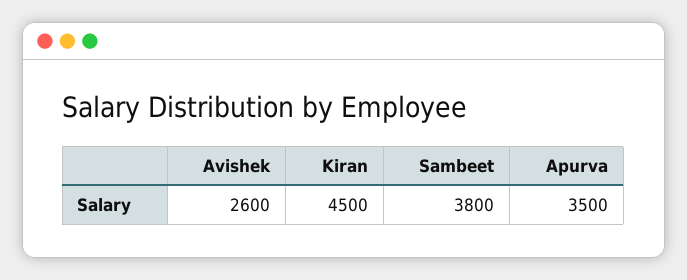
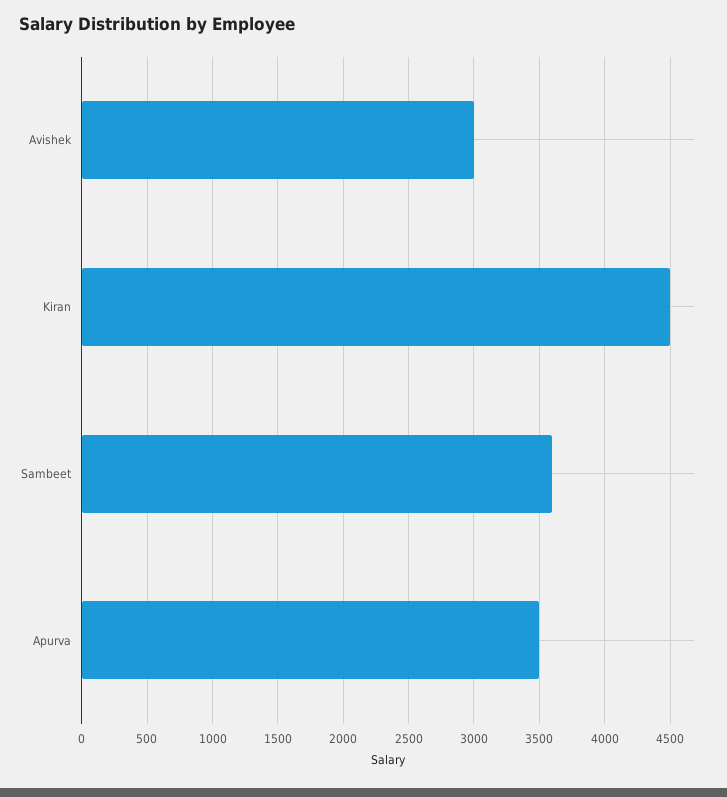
Avishek: 2600 -> 3000
Sambeet: 3800 -> 3600

